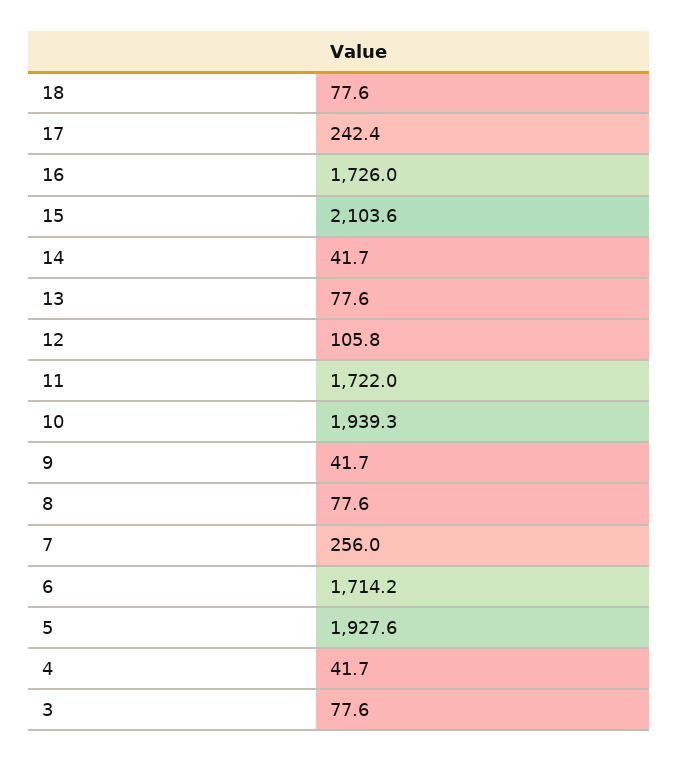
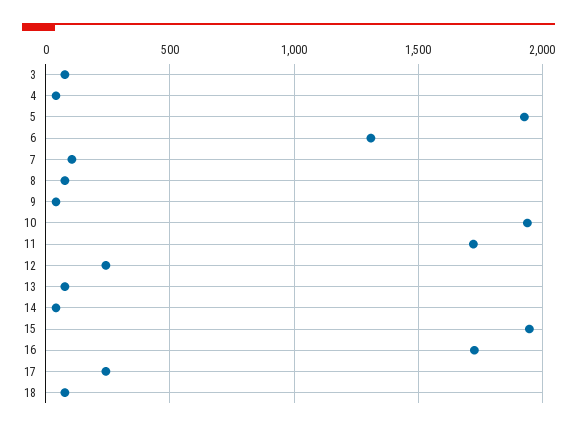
15: 2103.6 -> 1950
12: 105.8 -> 250
7: 256 -> 100
6: 1714.2 -> 1300

